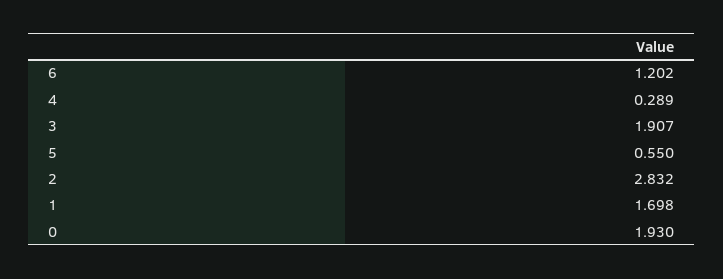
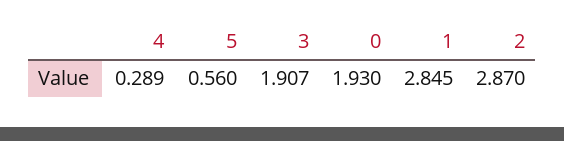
6: 1.202 -> none
5: 0.55 -> 0.56
2: 2.832 -> 2.87
1: 1.698 -> 2.845

